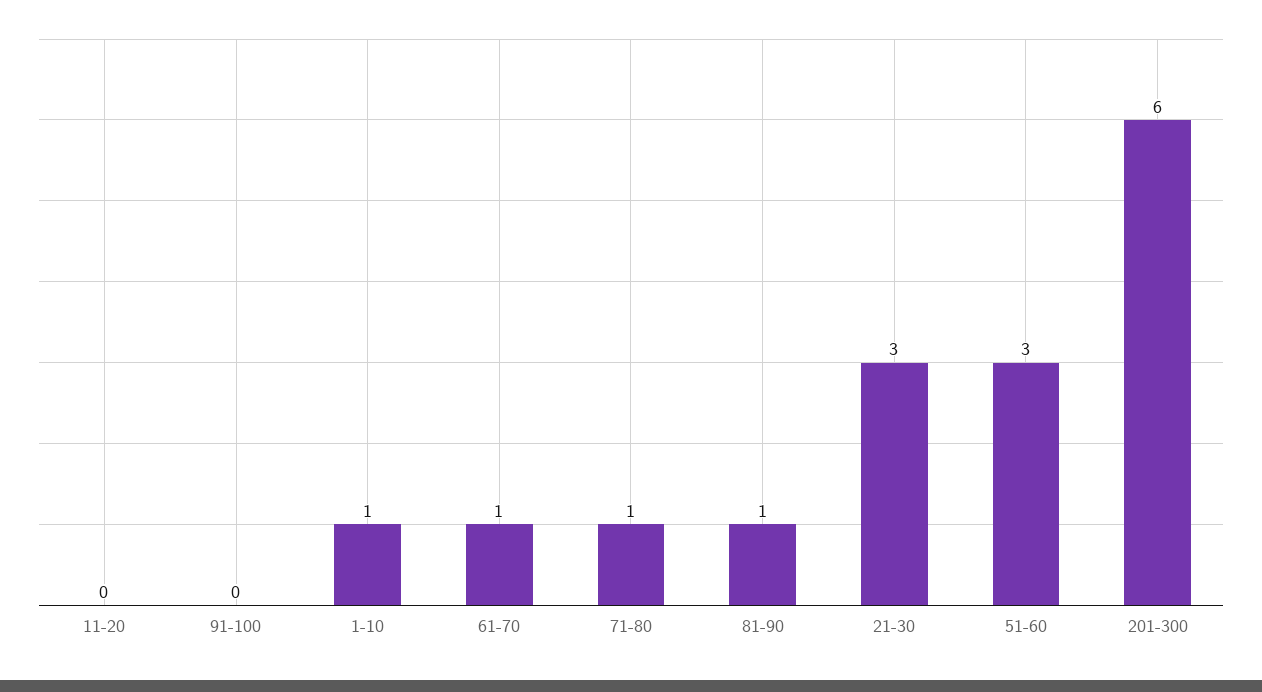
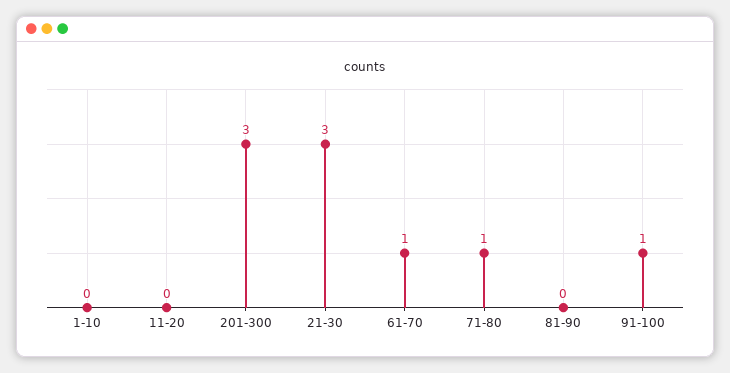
91-100: 0 -> 1
1-10: 1 -> 0
81-90: 1 -> 0
51-60: 3 -> none
201-300: 6 -> 3

